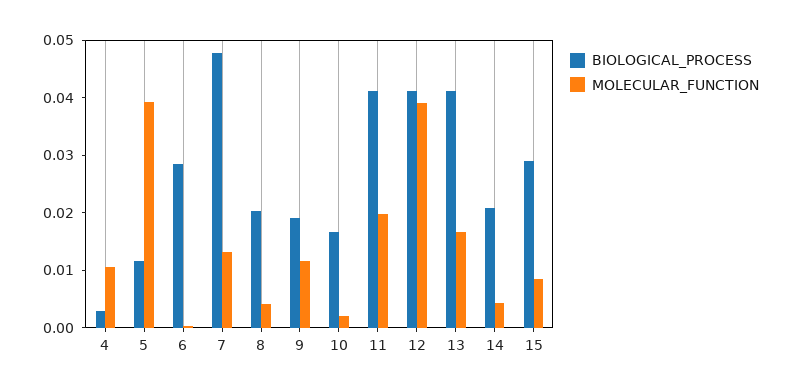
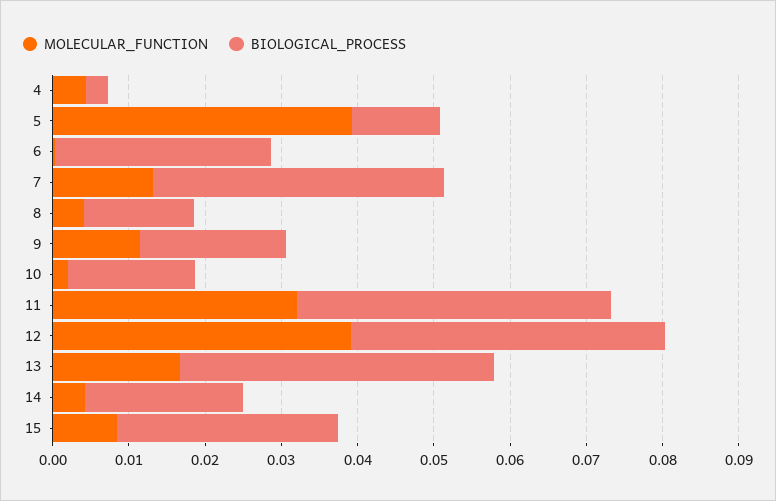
MOLECULAR_FUNCTION, 4: 0.01 -> 0.004
BIOLOGICAL_PROCESS, 7: 0.048 -> 0.038
BIOLOGICAL_PROCESS, 8: 0.02 -> 0.014
MOLECULAR_FUNCTION, 11: 0.02 -> 0.032

